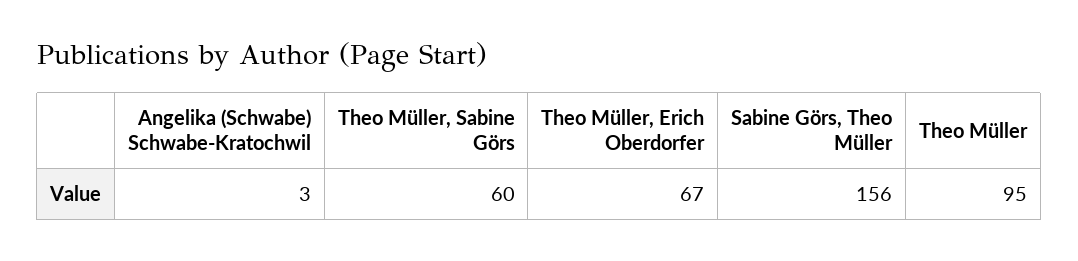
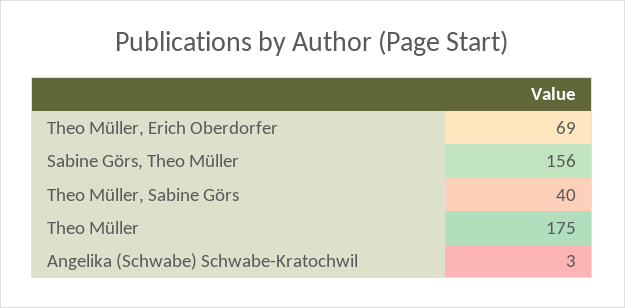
Theo Müller, Sabine Görs: 60 -> 40
Theo Müller, Erich Oberdorfer: 67 -> 69
Theo Müller: 95 -> 175

